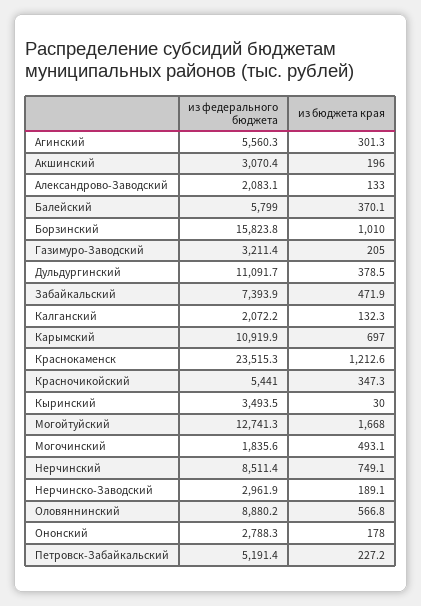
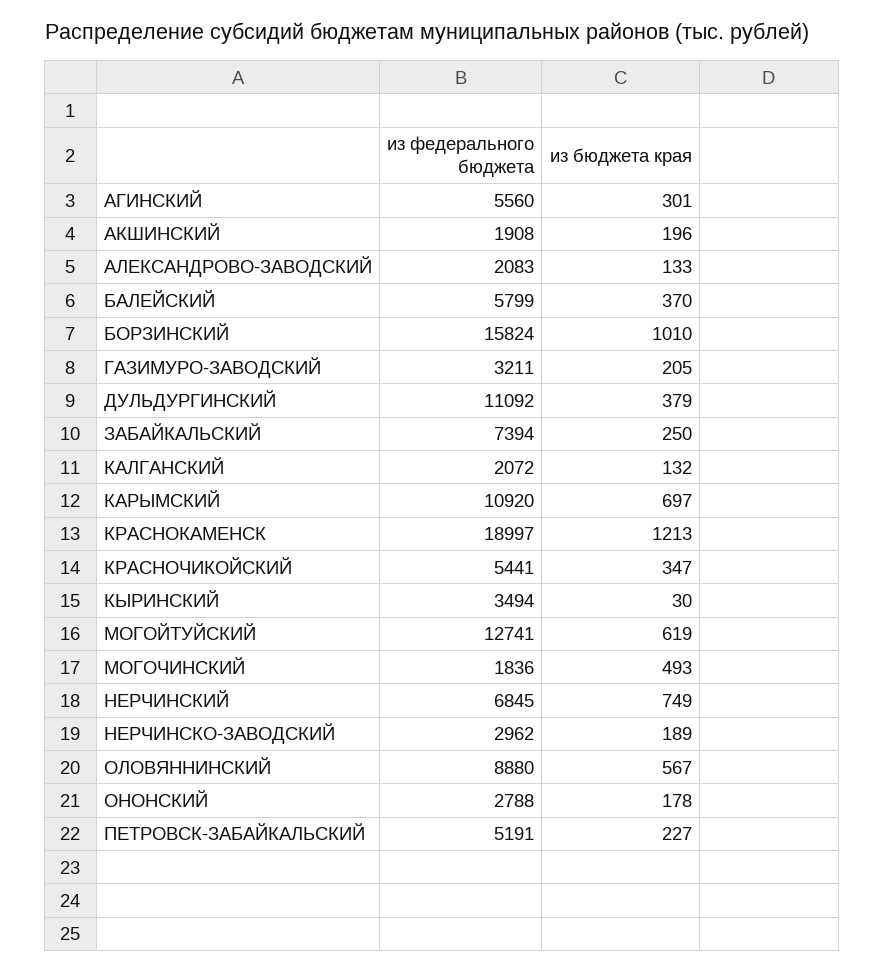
из федерального бюджета, Акшинский: 3070.4 -> 1908
из бюджета края, Забайкальский: 471.9 -> 250
из федерального бюджета, Краснокаменск: 23515.3 -> 18997
из бюджета края, Могойтуйский: 1668 -> 619
из федерального бюджета, Нерчинский: 8511.4 -> 6845

